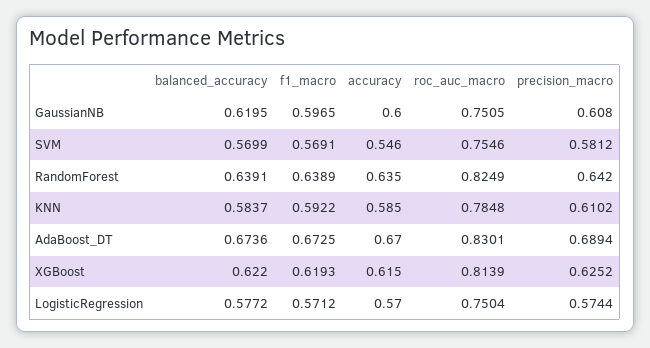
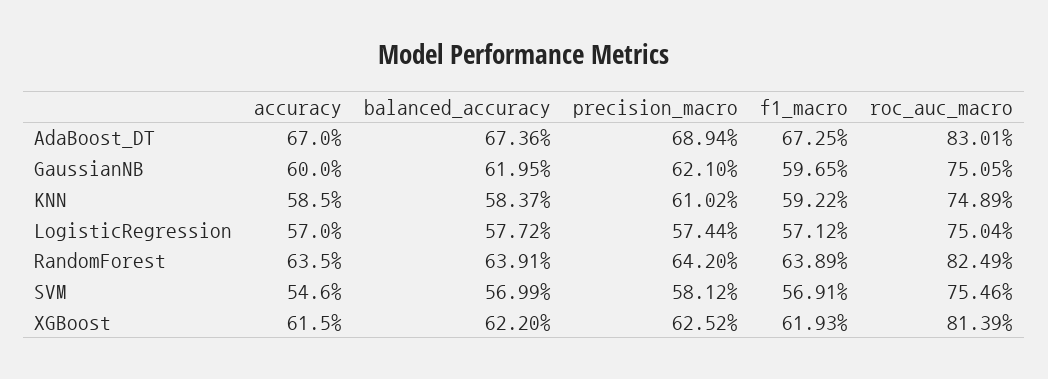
precision_macro, GaussianNB: 0.608 -> 0.621
roc_auc_macro, KNN: 0.7848 -> 0.7489

